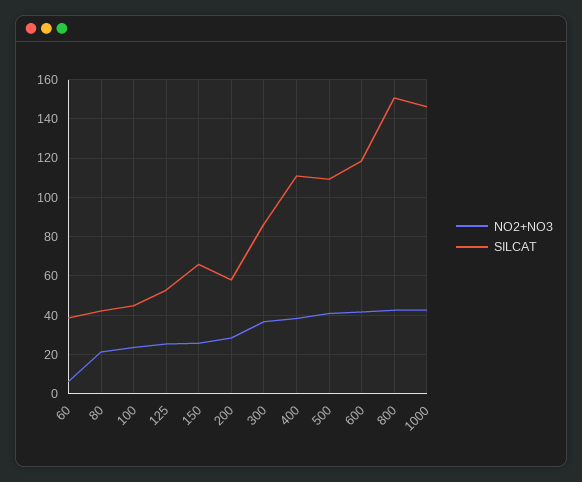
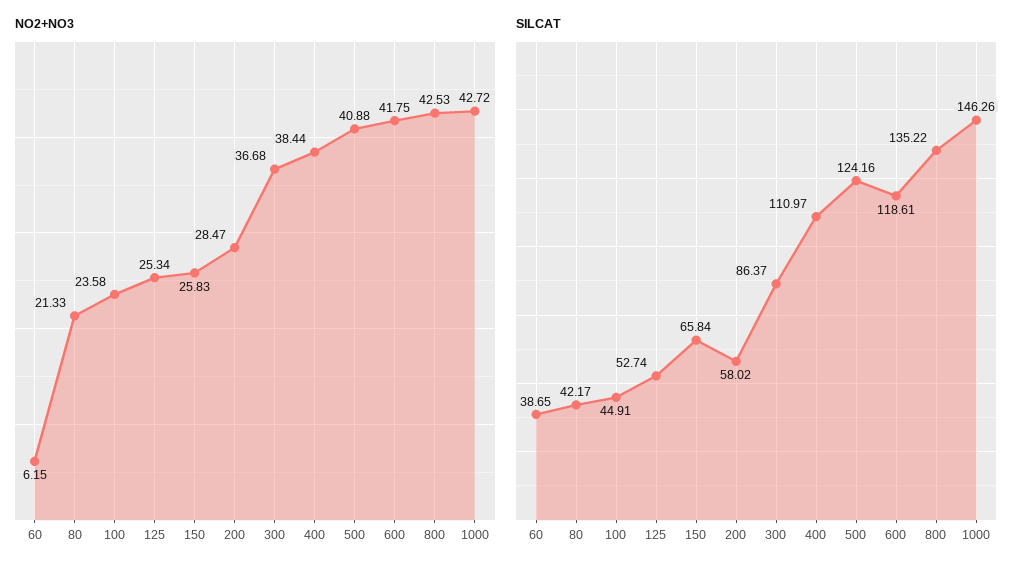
SILCAT, 500: 110 -> 124.16
SILCAT, 800: 150 -> 135.22

